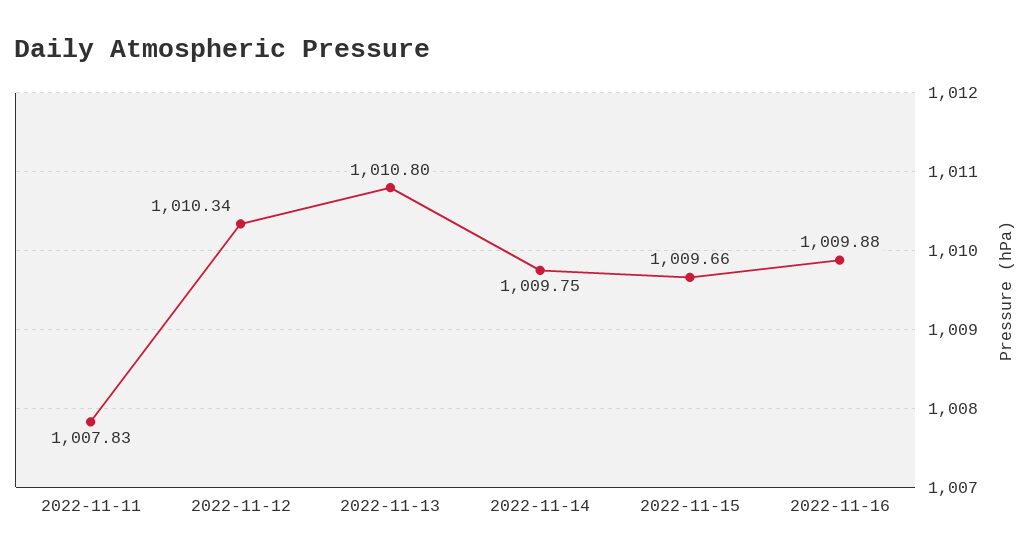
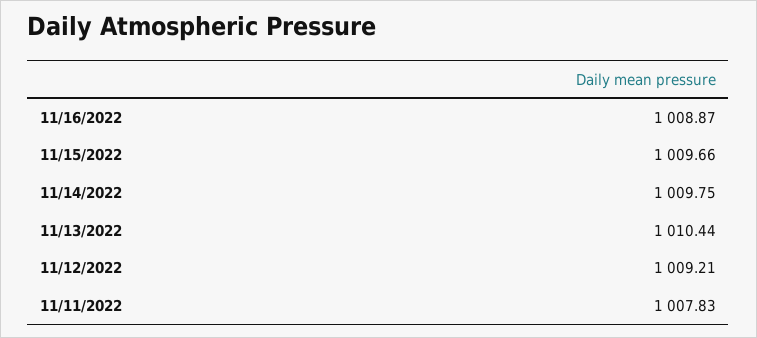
2022-11-12: 1010.34 -> 1009.21
2022-11-13: 1010.8 -> 1010.44
2022-11-16: 1009.88 -> 1008.87

